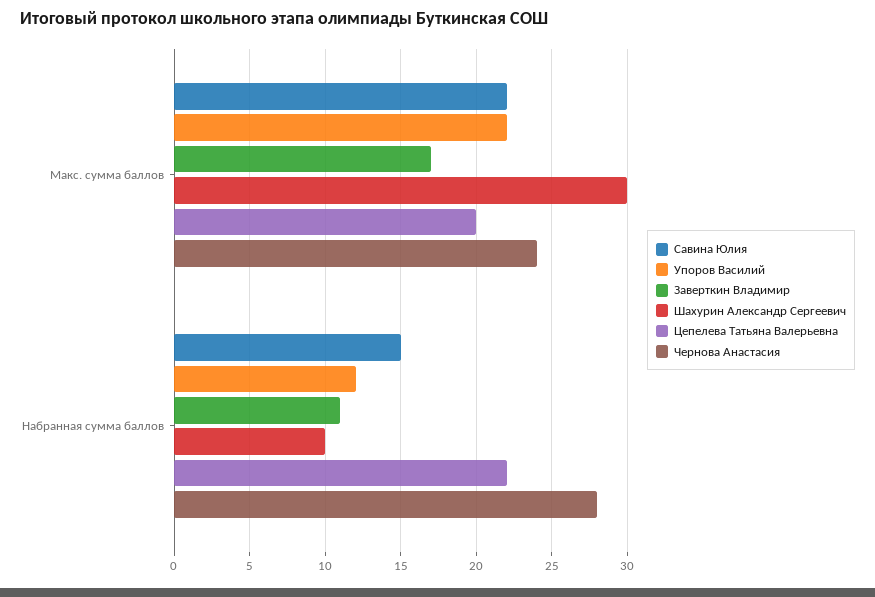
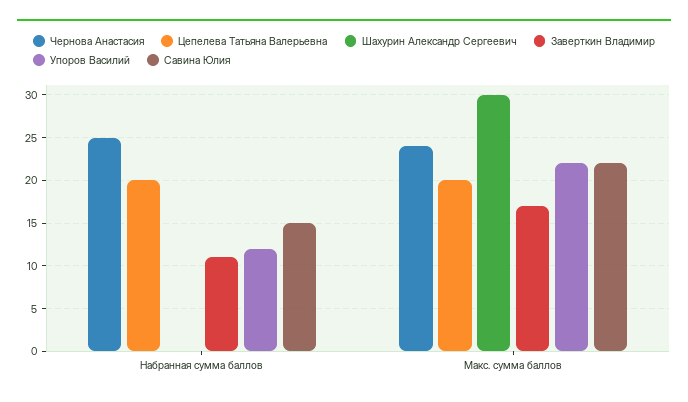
Шахурин Александр Сергеевич, Набранная сумма баллов: 10 -> 0
Цепелева Татьяна Валерьевна, Набранная сумма баллов: 22 -> 20
Чернова Анастасия, Набранная сумма баллов: 28 -> 25

